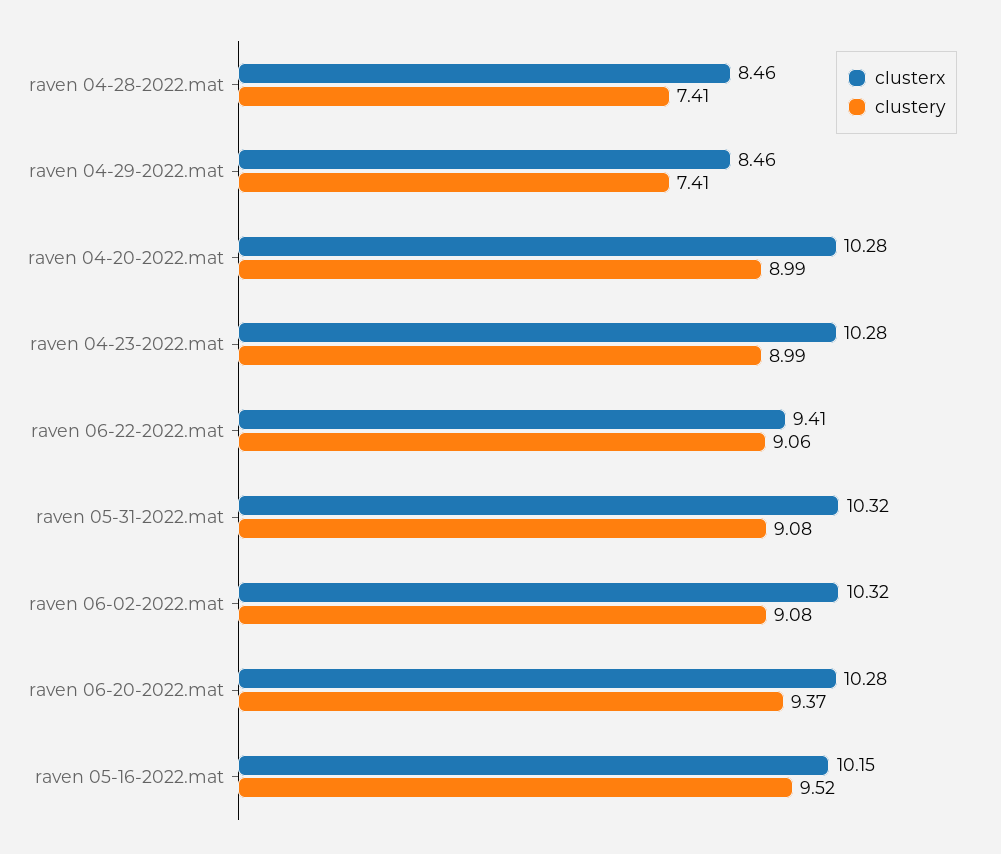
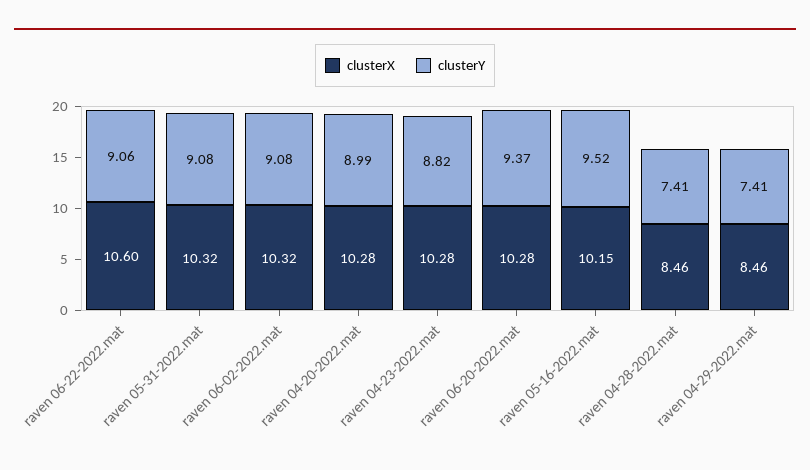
clustery, raven 04-23-2022.mat: 8.99 -> 8.82
clusterx, raven 06-22-2022.mat: 9.41 -> 10.6

